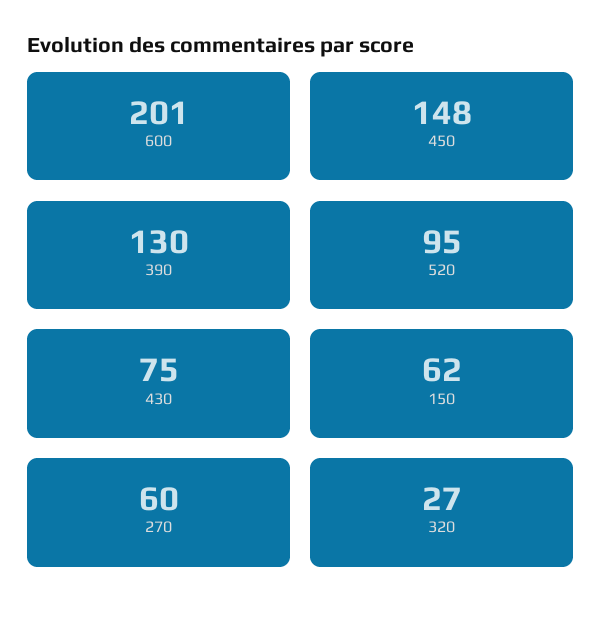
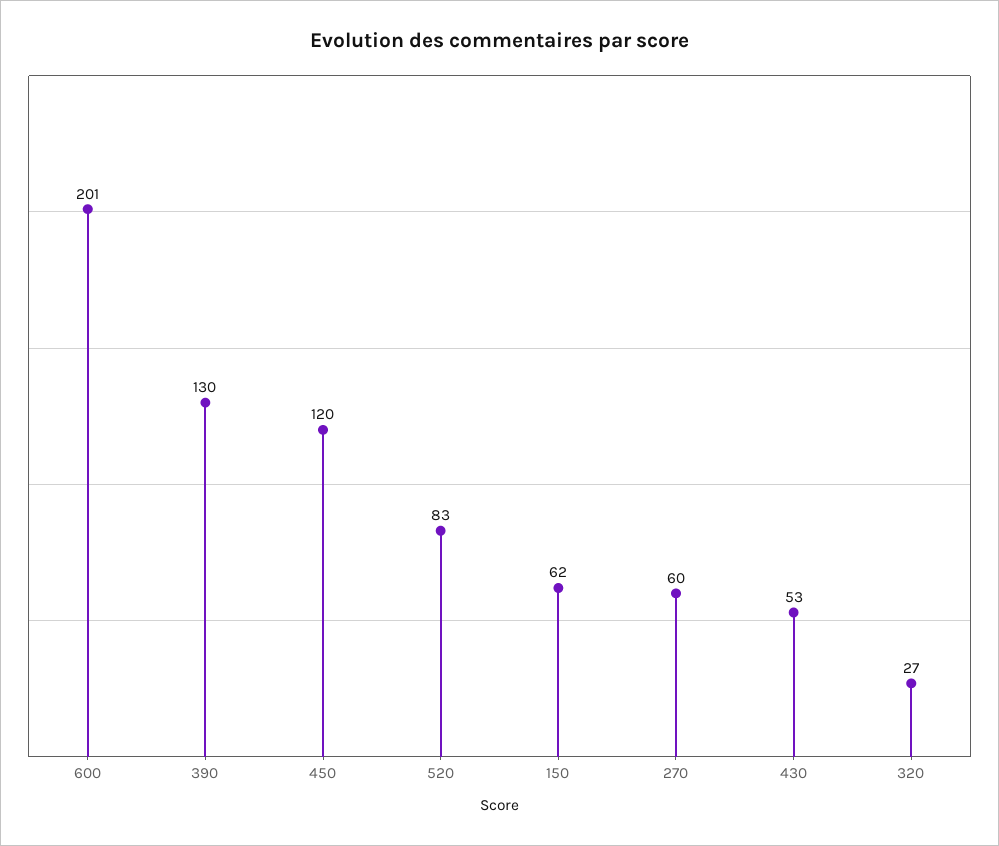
450: 148 -> 120
520: 95 -> 83
430: 75 -> 53

